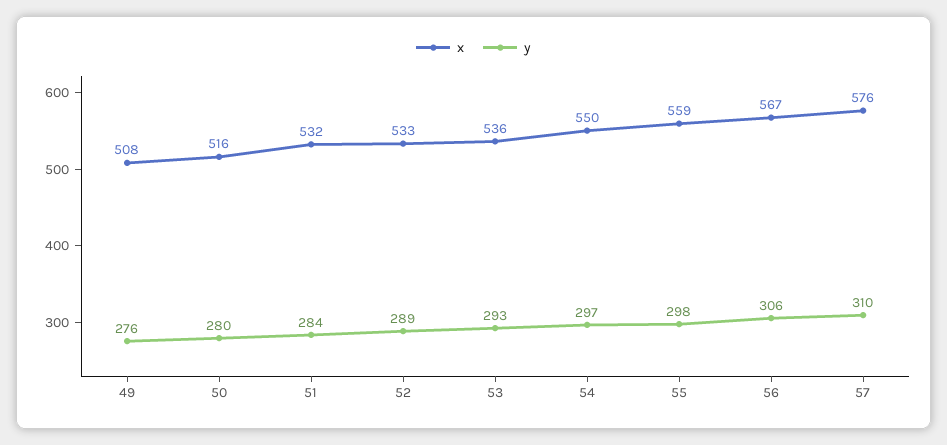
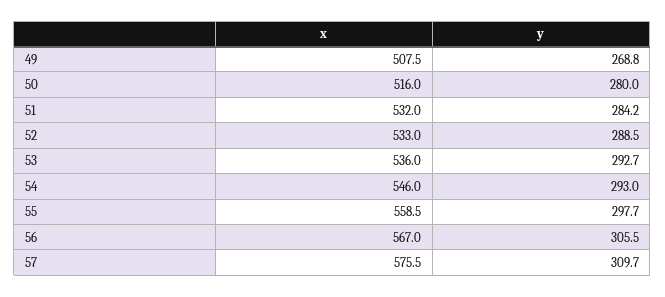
y, 49: 276 -> 268.8
x, 54: 550 -> 546
y, 54: 297 -> 293

